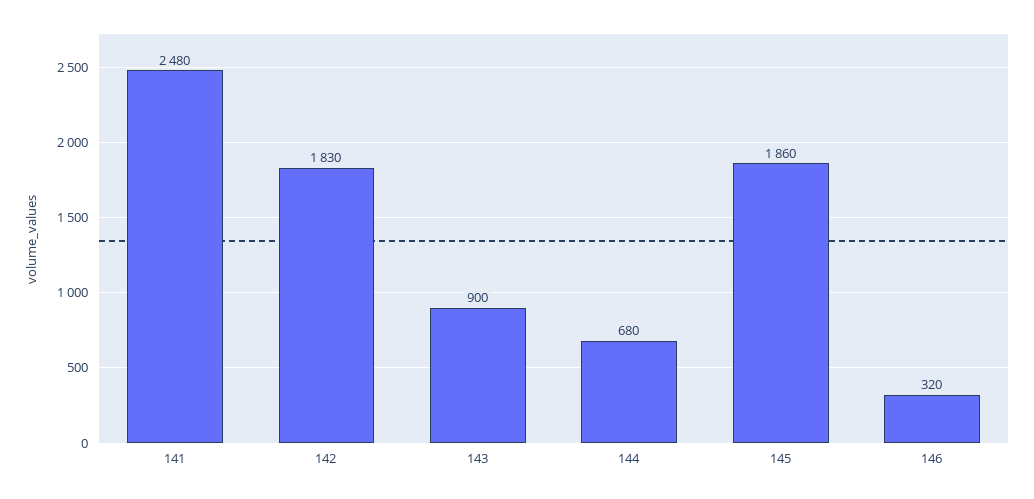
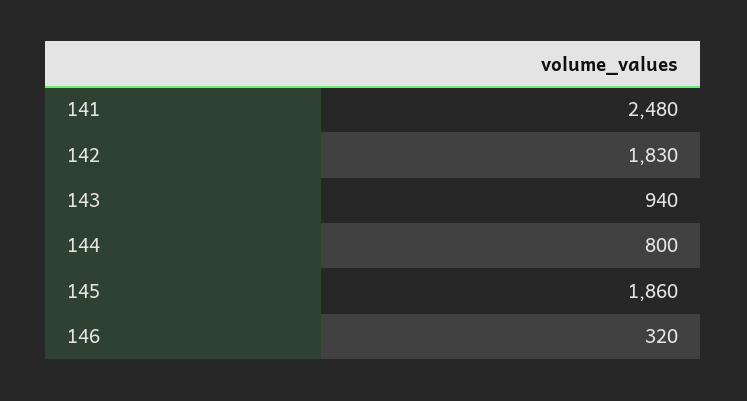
143: 900 -> 940
144: 680 -> 800

